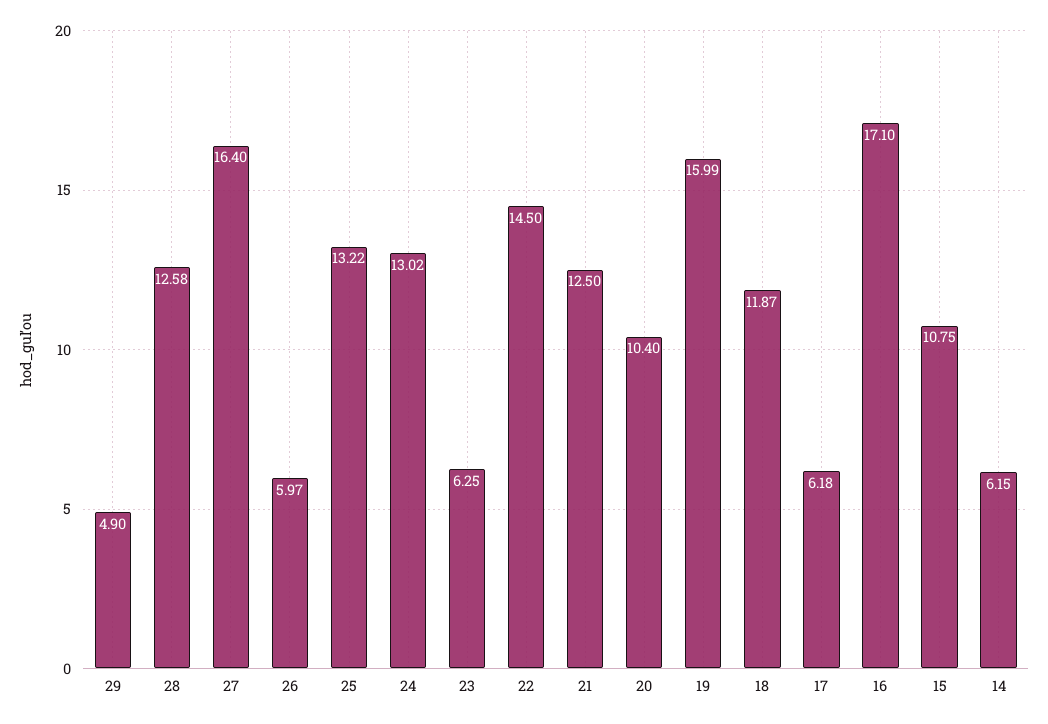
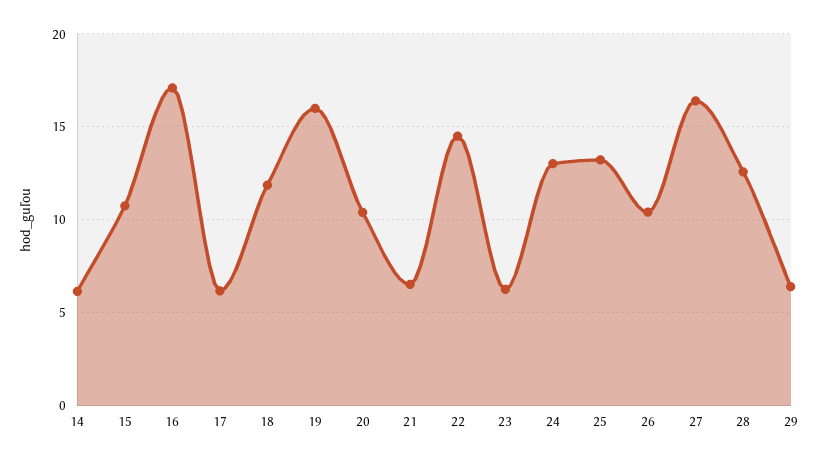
29: 4.9 -> 6.5
26: 5.97 -> 10.5
21: 12.5 -> 6.5

